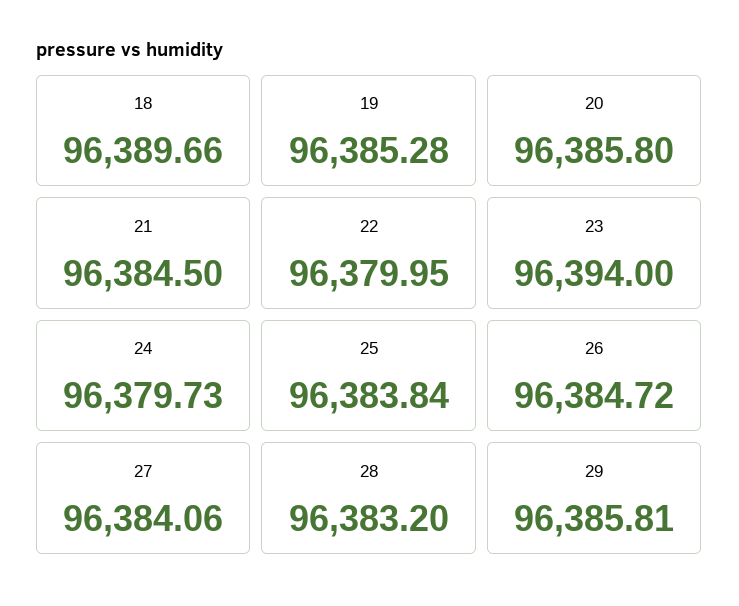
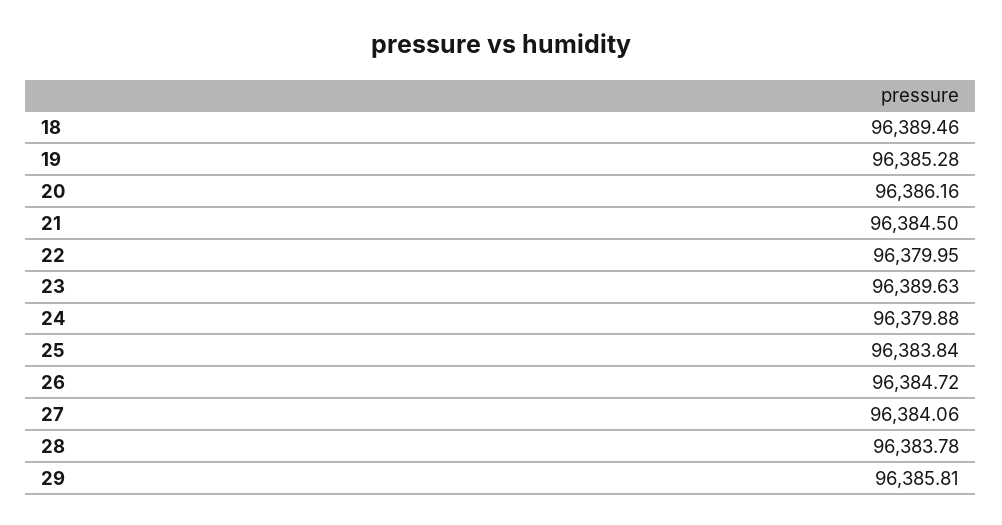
18: 96389.66 -> 96389.46
20: 96385.8 -> 96386.16
23: 96394 -> 96389.63
24: 96379.73 -> 96379.88
28: 96383.2 -> 96383.78

